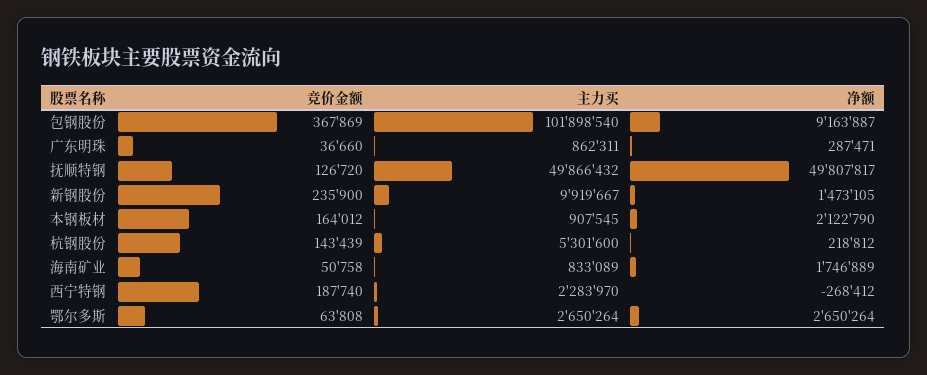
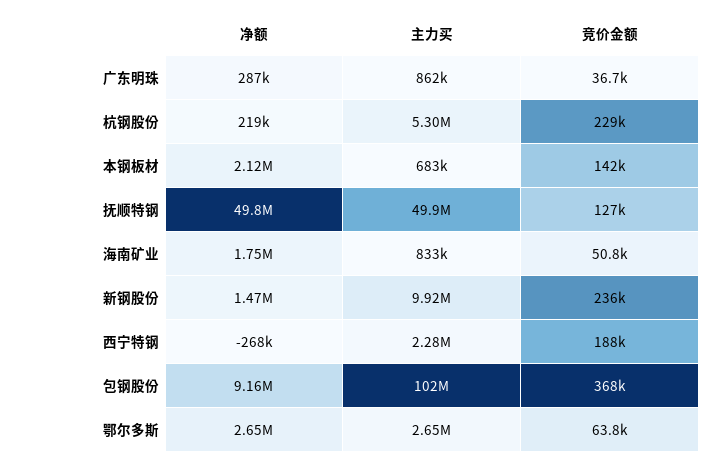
竞价金额, 本钢板材: 164012 -> 142000
主力买, 本钢板材: 907545 -> 683000
竞价金额, 杭钢股份: 143439 -> 229000

